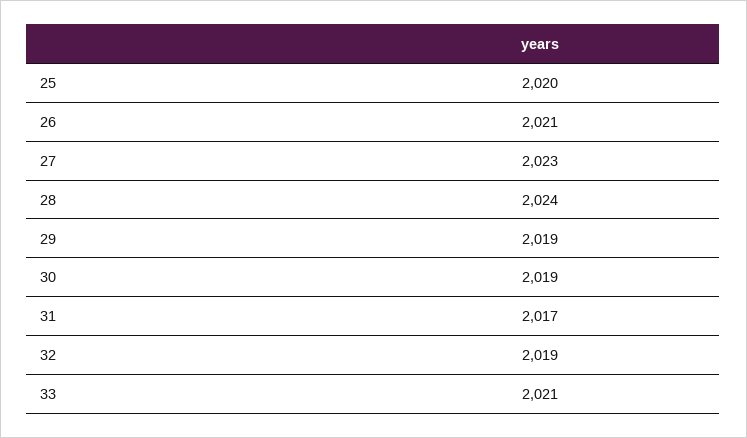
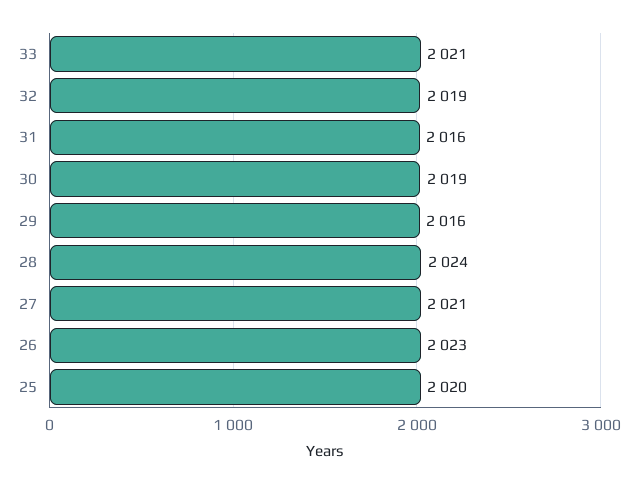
26: 2021 -> 2023
27: 2023 -> 2021
29: 2019 -> 2016
31: 2017 -> 2016

